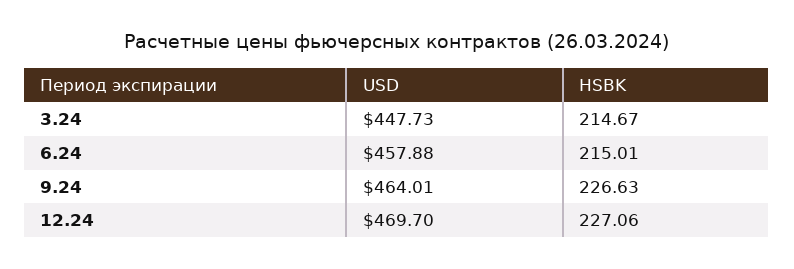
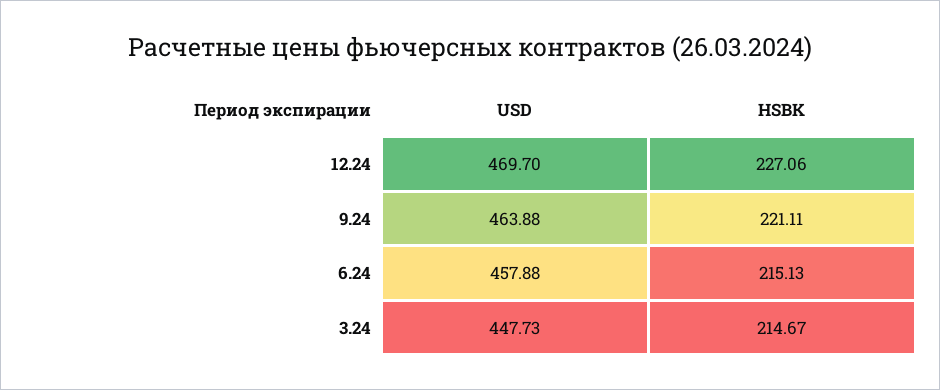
HSBK, 6.24: 215.01 -> 215.13
USD, 9.24: 464.01 -> 463.88
HSBK, 9.24: 226.63 -> 221.11

